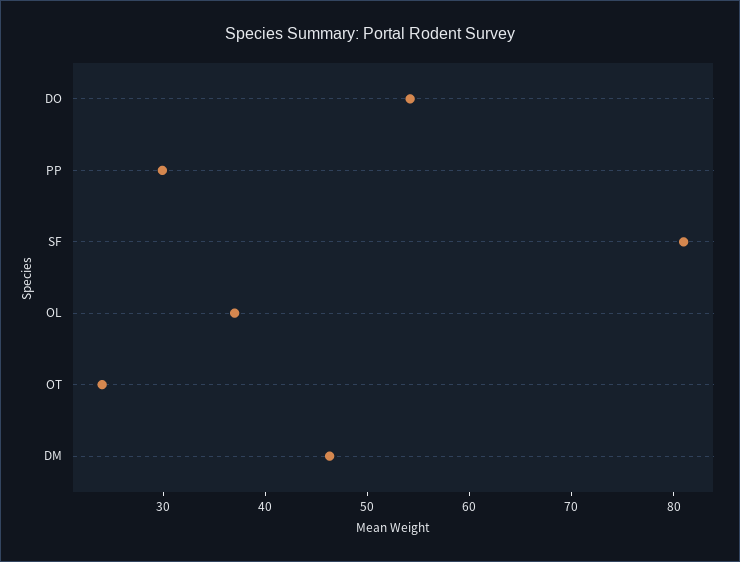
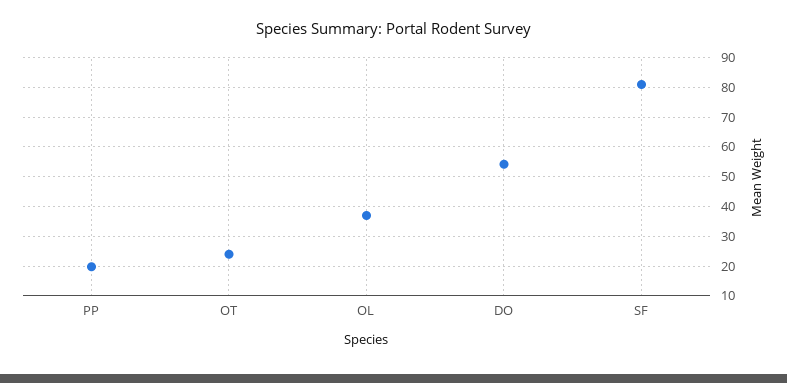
PP: 30 -> 20
DM: 46 -> none

